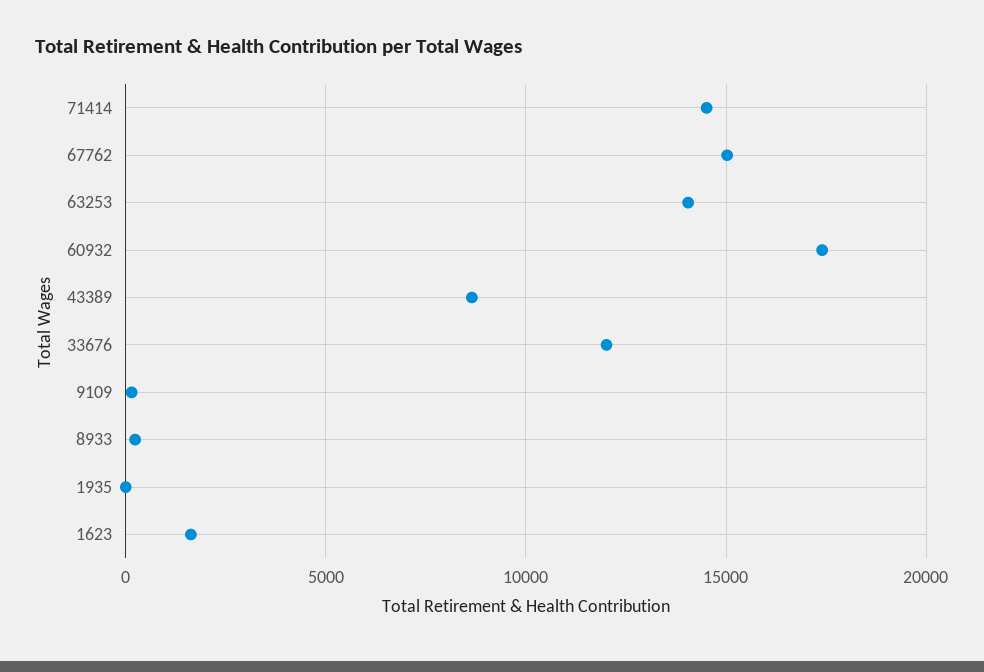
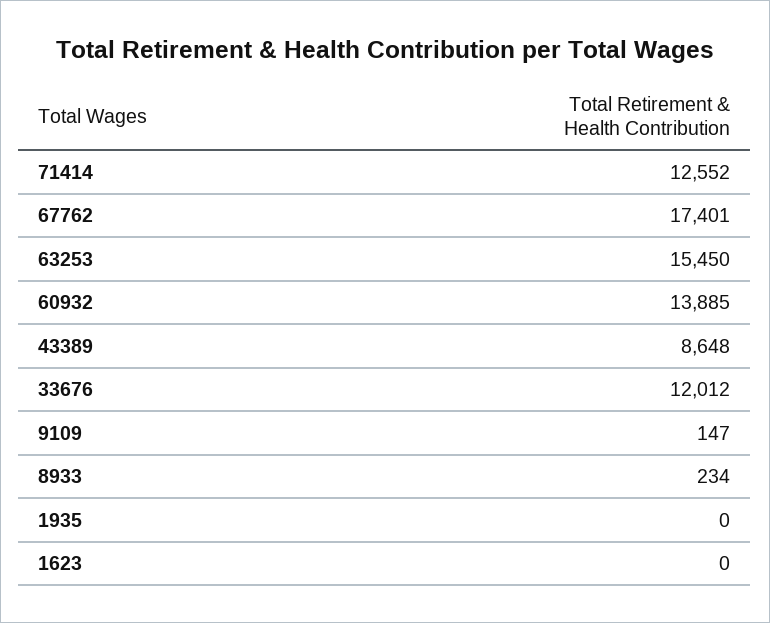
71414: 14500 -> 12552
67762: 15000 -> 17401
63253: 14000 -> 15450
60932: 17500 -> 13885
1623: 1500 -> 0

